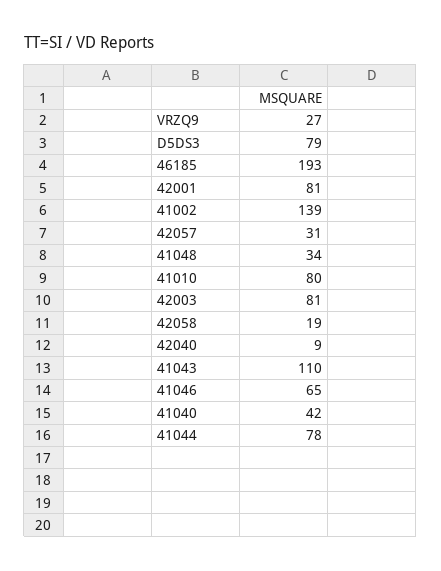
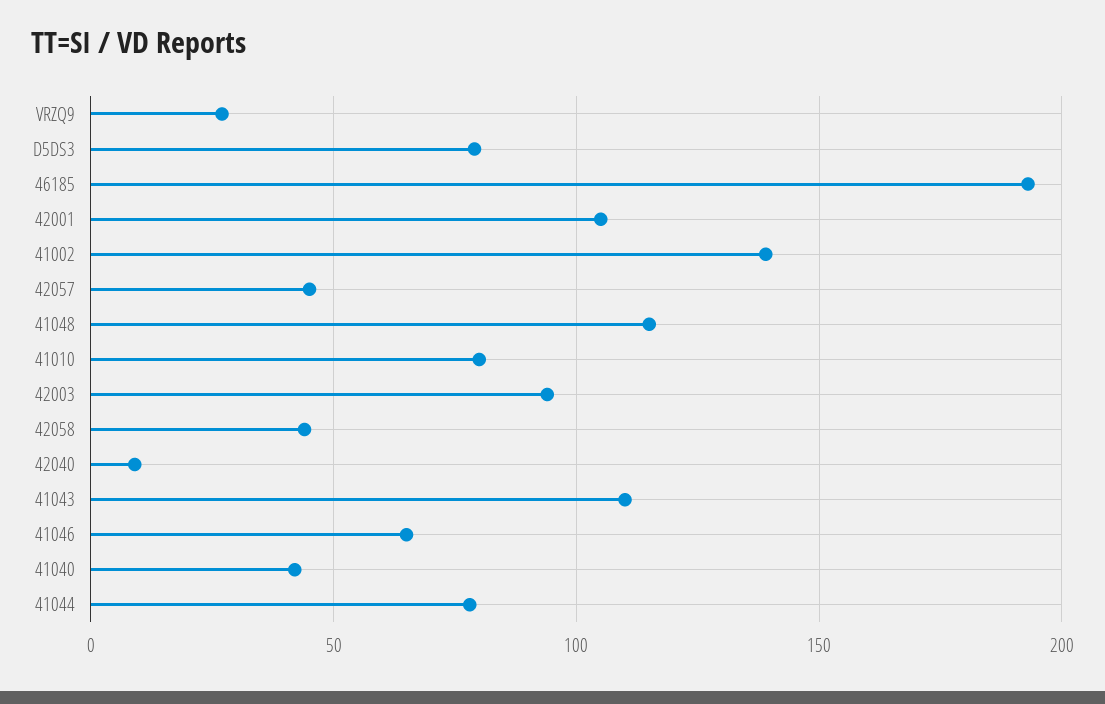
42001: 81 -> 105
42057: 31 -> 45
41048: 34 -> 115
42003: 81 -> 95
42058: 19 -> 45

